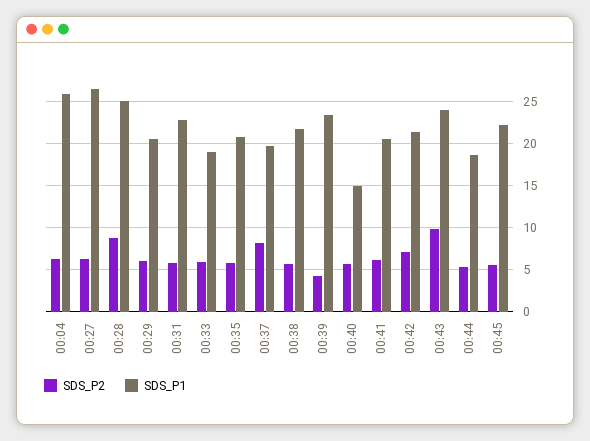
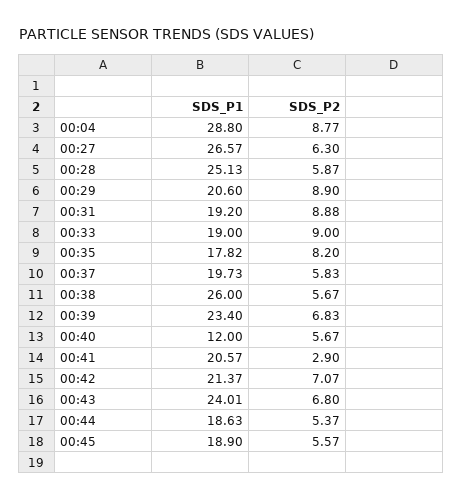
SDS_P2, 00:04: 6 -> 8.77
SDS_P1, 00:04: 26 -> 28.8
SDS_P2, 00:28: 9 -> 5.87
SDS_P2, 00:29: 6 -> 8.9
SDS_P2, 00:31: 6 -> 8.88
SDS_P1, 00:31: 23 -> 19.2
SDS_P2, 00:33: 6 -> 9
SDS_P2, 00:35: 6 -> 8.2
SDS_P1, 00:35: 21 -> 17.82
SDS_P2, 00:37: 8 -> 5.83
SDS_P1, 00:38: 22 -> 26
SDS_P2, 00:39: 4 -> 6.83
SDS_P1, 00:40: 15 -> 12
SDS_P2, 00:41: 6 -> 2.9
SDS_P2, 00:43: 10 -> 6.8
SDS_P1, 00:45: 22 -> 18.9

